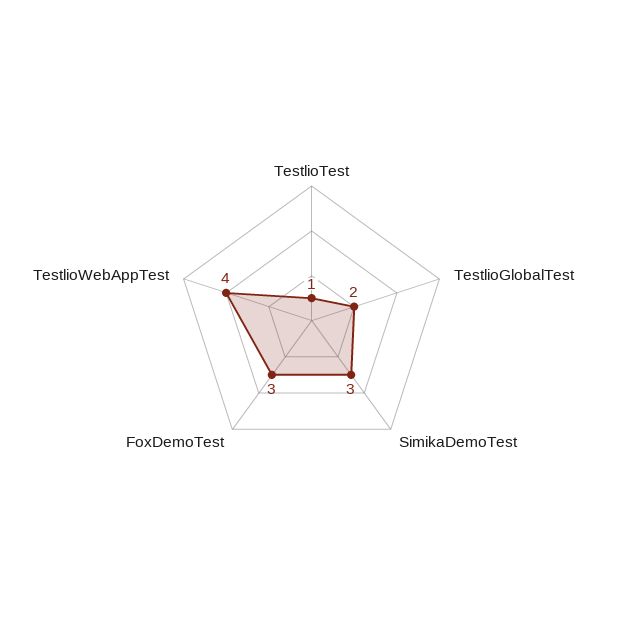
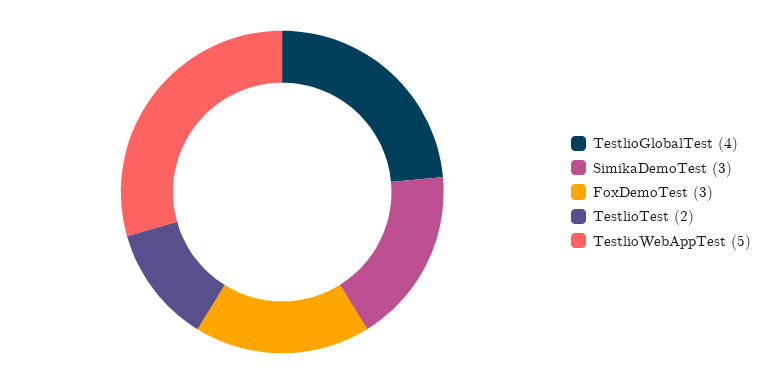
TestlioTest: 1 -> 2
TestlioGlobalTest: 2 -> 4
TestlioWebAppTest: 4 -> 5

